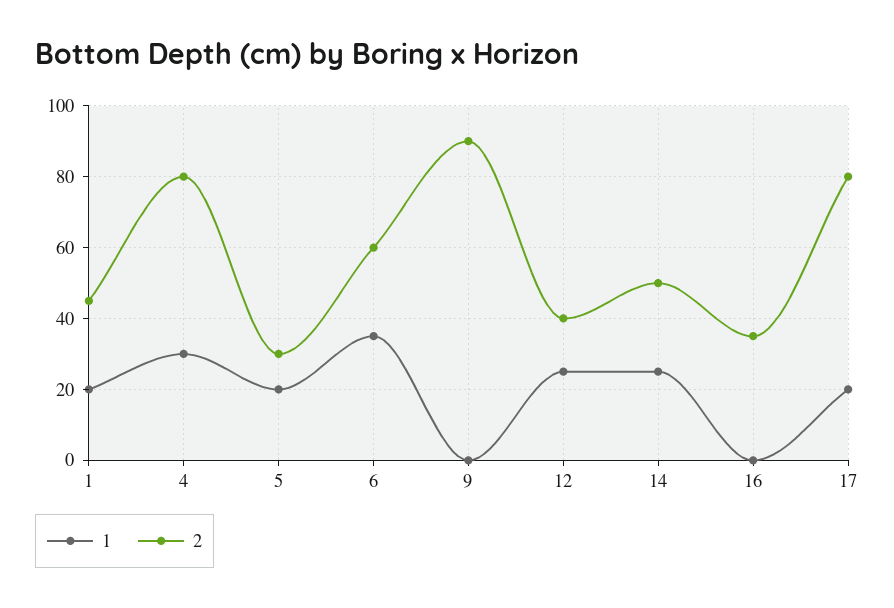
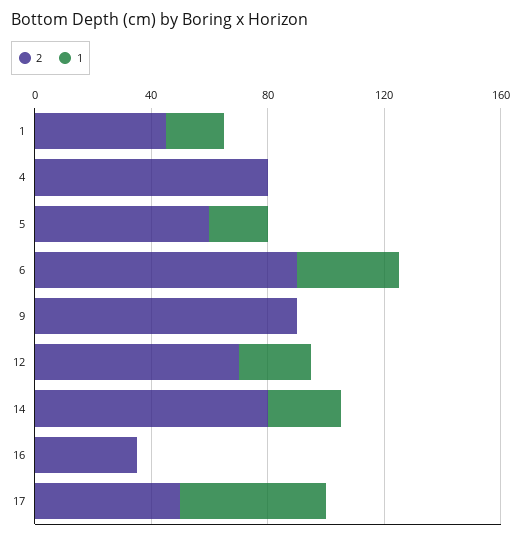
1, 4: 30 -> 0
2, 5: 30 -> 60
2, 6: 60 -> 90
2, 12: 40 -> 70
2, 14: 50 -> 80
1, 17: 20 -> 50
2, 17: 80 -> 50

